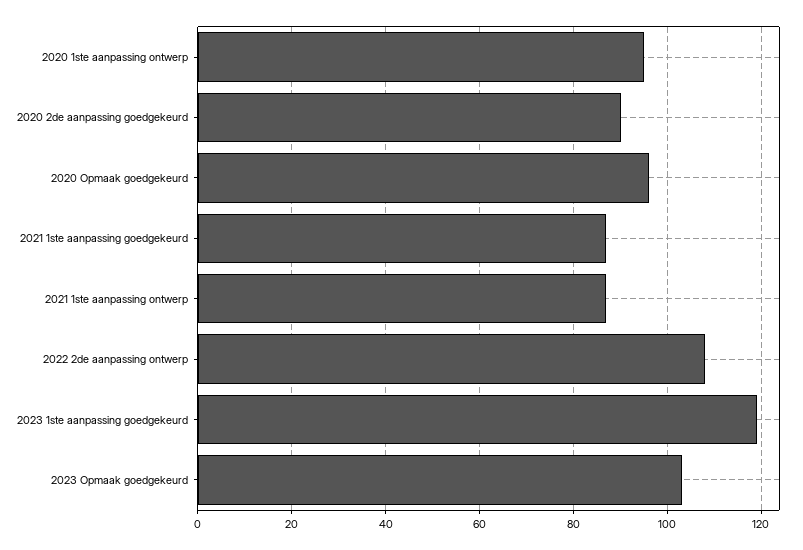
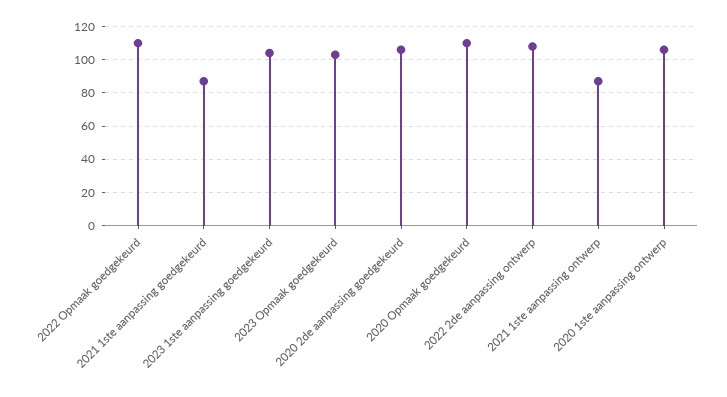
2020 1ste aanpassing ontwerp: 95 -> 105
2020 2de aanpassing goedgekeurd: 90 -> 105
2020 Opmaak goedgekeurd: 95 -> 110
2023 1ste aanpassing goedgekeurd: 120 -> 105
2022 Opmaak goedgekeurd: none -> 110

